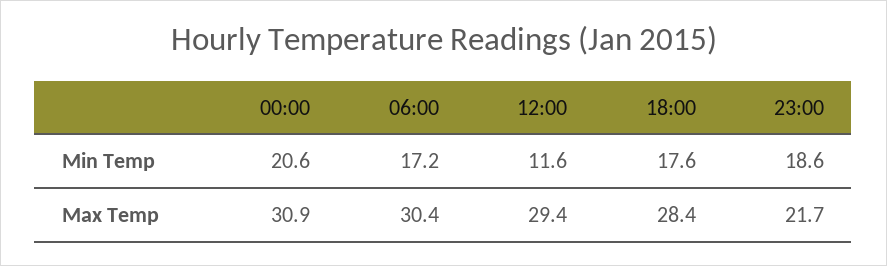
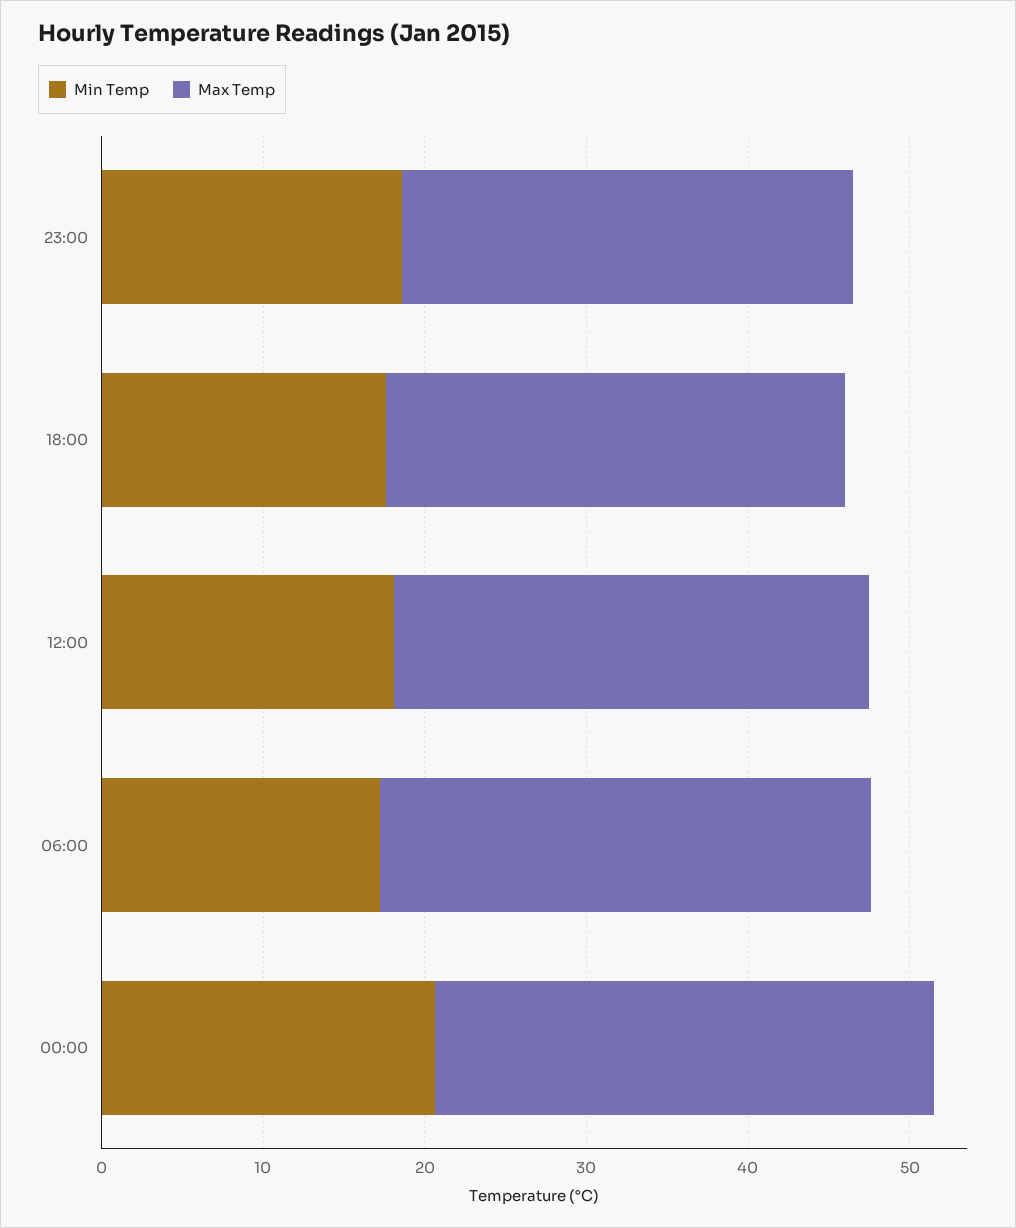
Min Temp, 12:00: 11.6 -> 18
Max Temp, 23:00: 21.7 -> 28

